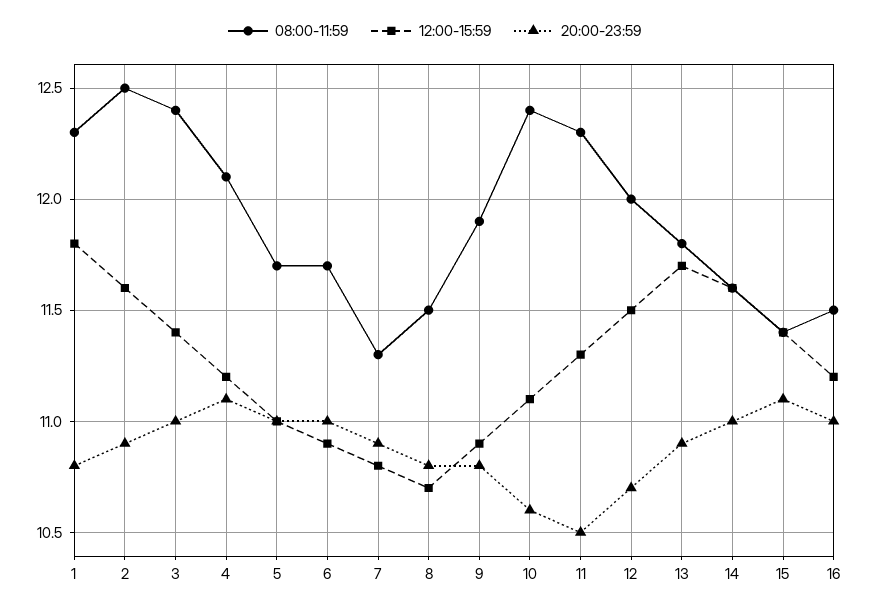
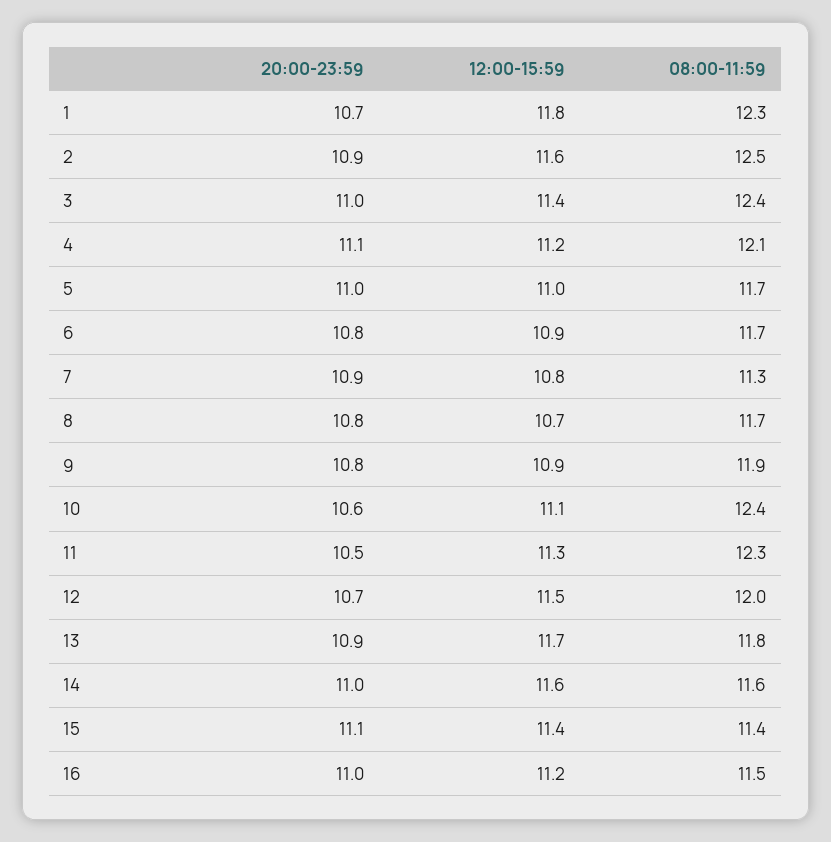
20:00-23:59, 1: 10.8 -> 10.7
20:00-23:59, 6: 11 -> 10.8
08:00-11:59, 8: 11.5 -> 11.7

